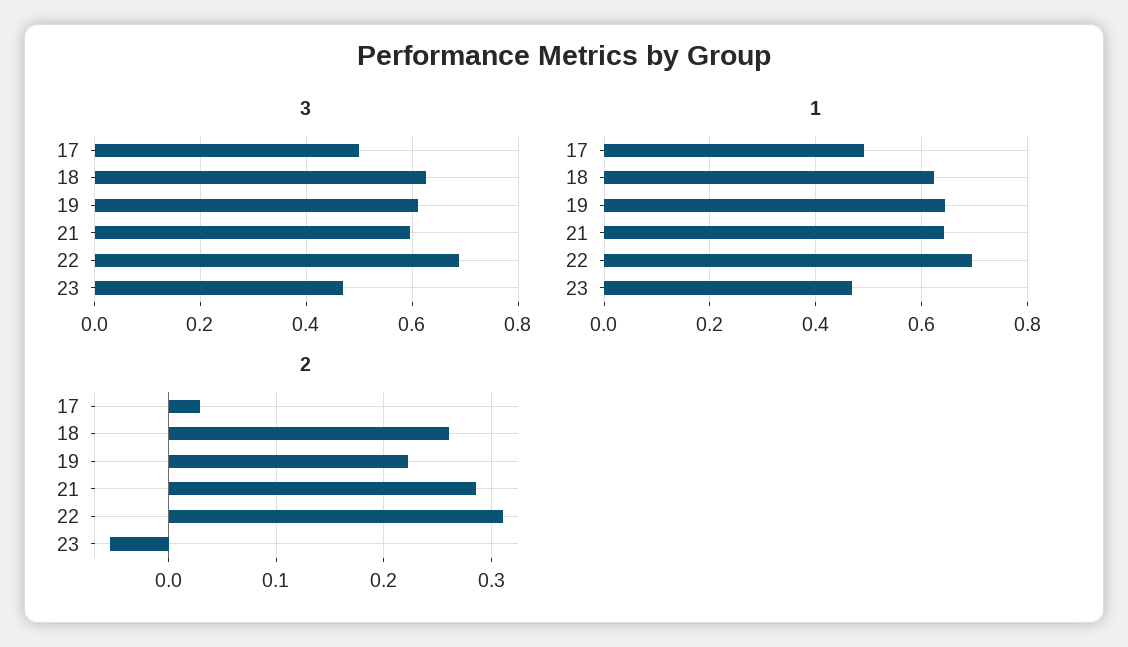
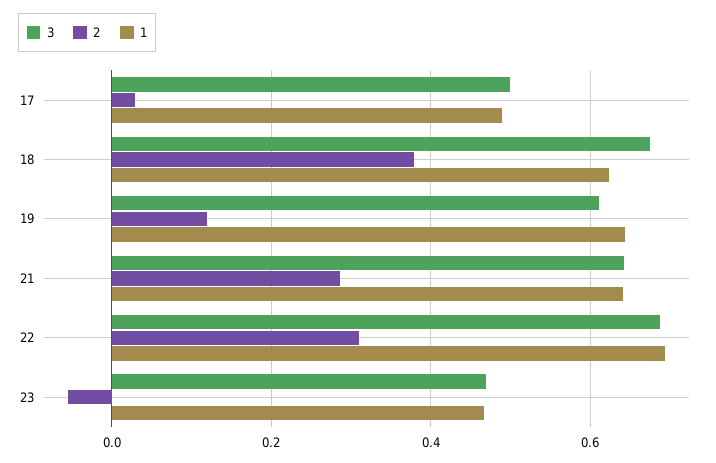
3, 18: 0.62 -> 0.68
3, 21: 0.6 -> 0.64
2, 18: 0.26 -> 0.38
2, 19: 0.22 -> 0.12

